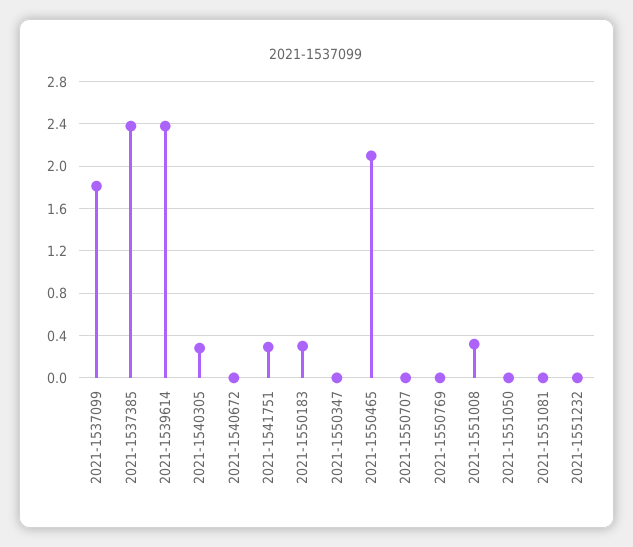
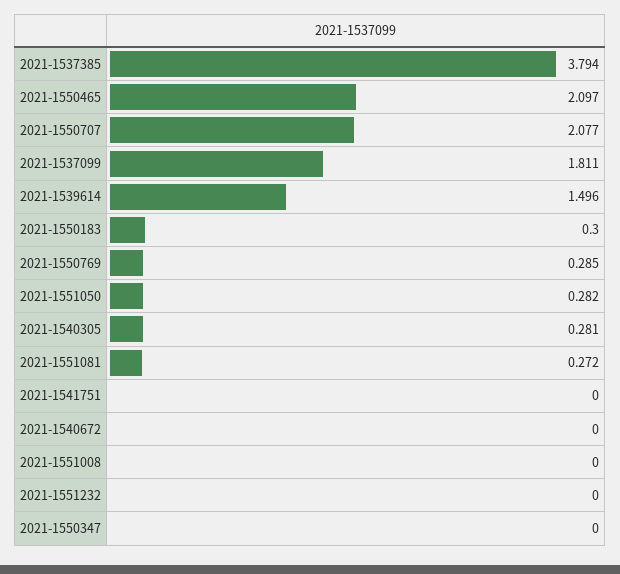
2021-1537385: 2.4 -> 3.794
2021-1539614: 2.4 -> 1.496
2021-1541751: 0.3 -> 0
2021-1550707: 0 -> 2.077
2021-1550769: 0 -> 0.285
2021-1551008: 0.3 -> 0
2021-1551050: 0 -> 0.282
2021-1551081: 0 -> 0.272

